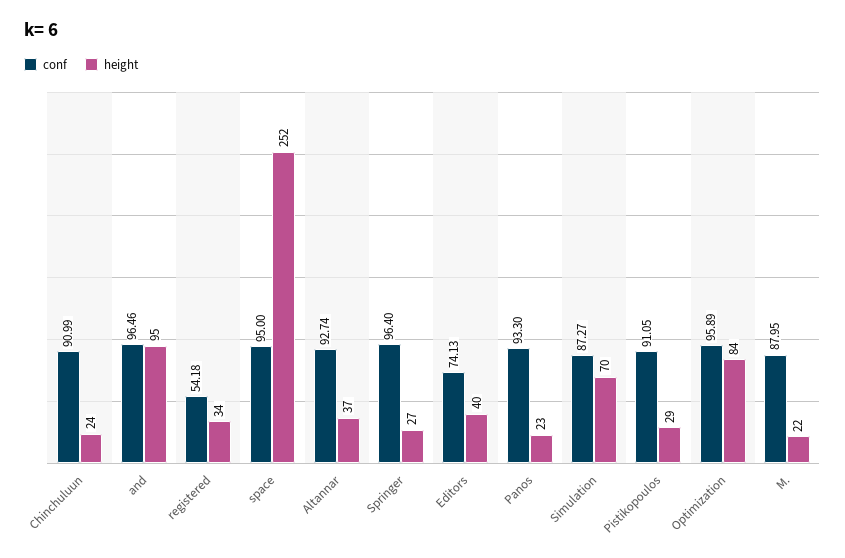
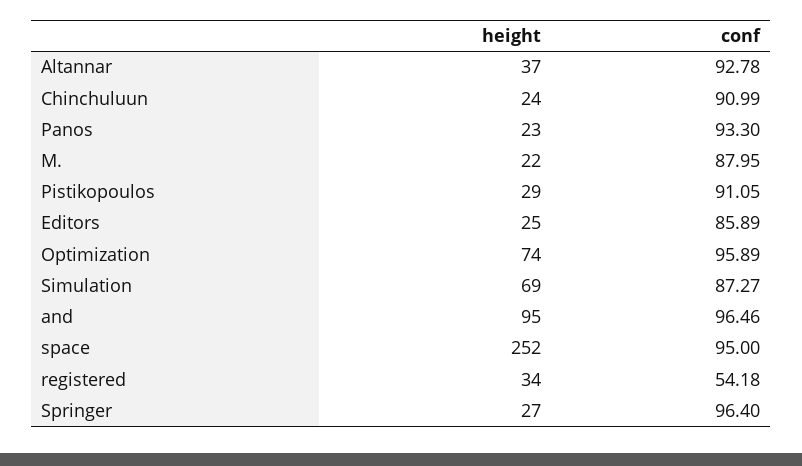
conf, Altannar: 92.74 -> 92.78
conf, Editors: 74.13 -> 85.89
height, Editors: 40 -> 25
height, Simulation: 70 -> 69
height, Optimization: 84 -> 74

